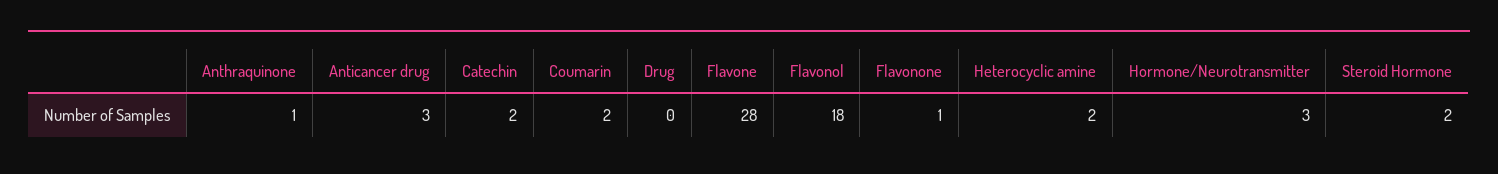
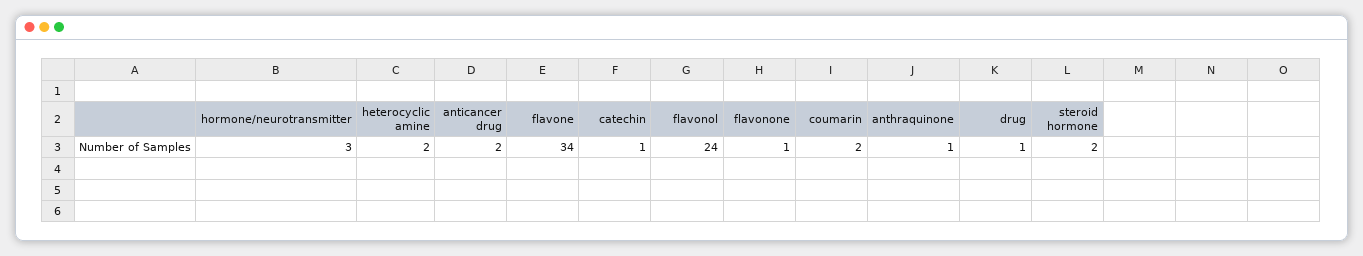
Anticancer drug: 3 -> 2
Catechin: 2 -> 1
Drug: 0 -> 1
Flavone: 28 -> 34
Flavonol: 18 -> 24

